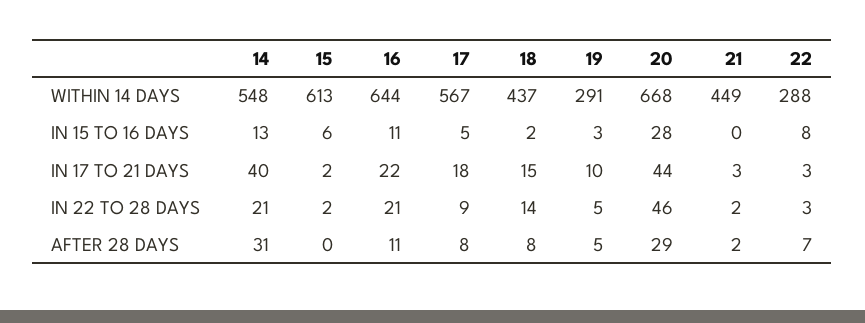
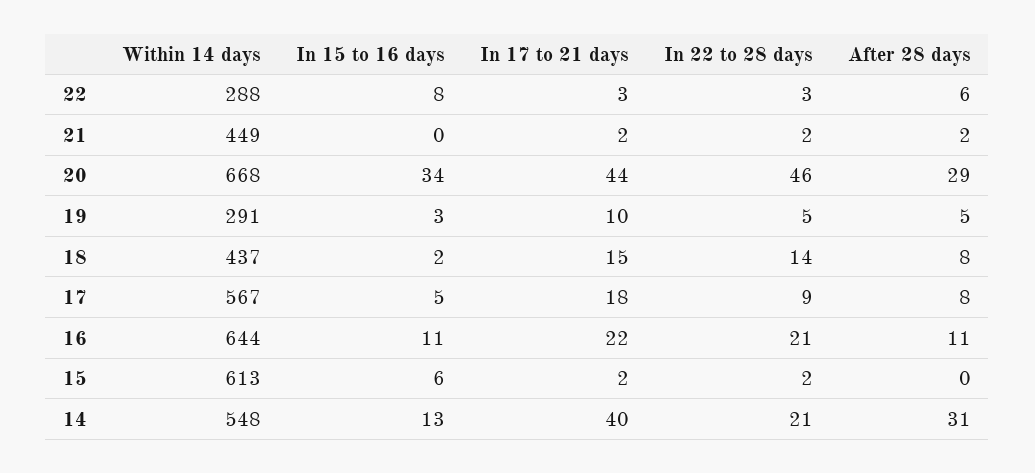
20, IN 15 TO 16 DAYS: 28 -> 34
21, IN 17 TO 21 DAYS: 3 -> 2
22, AFTER 28 DAYS: 7 -> 6

